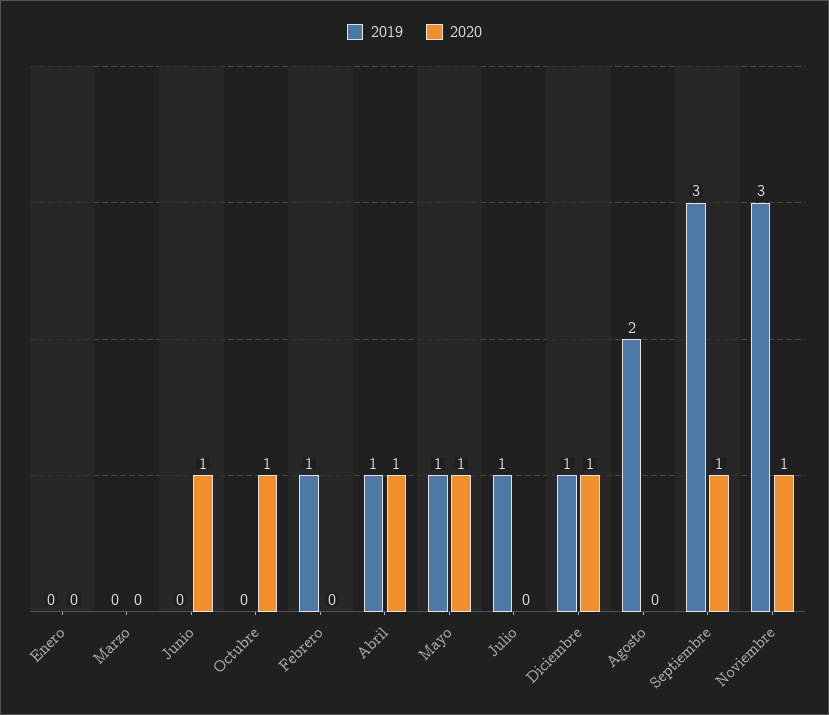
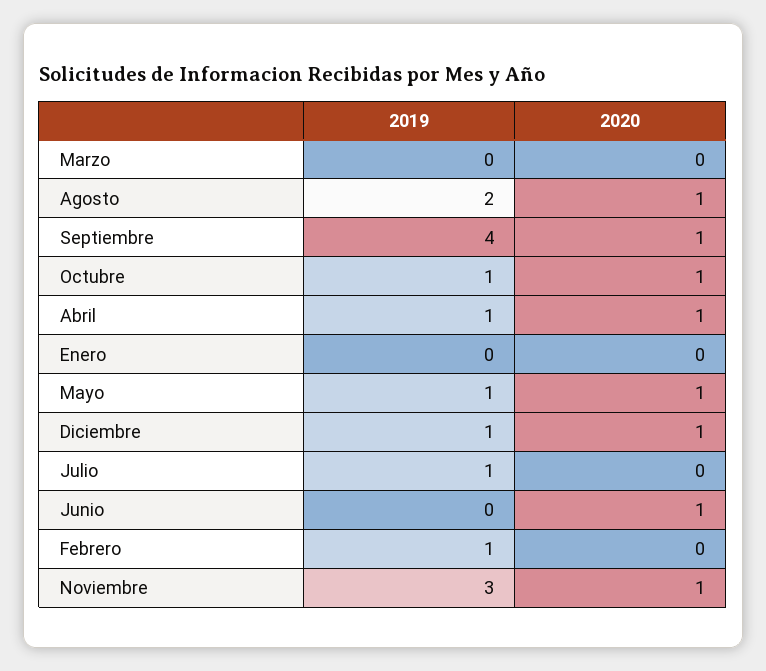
2019, Octubre: 0 -> 1
2020, Agosto: 0 -> 1
2019, Septiembre: 3 -> 4

